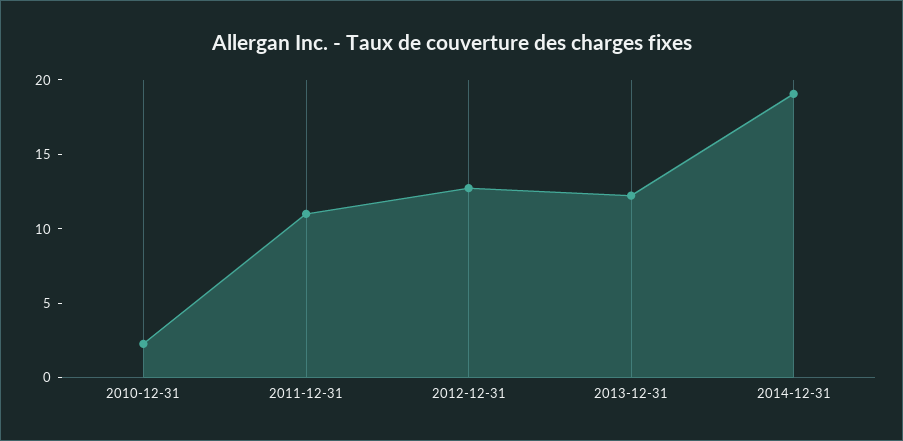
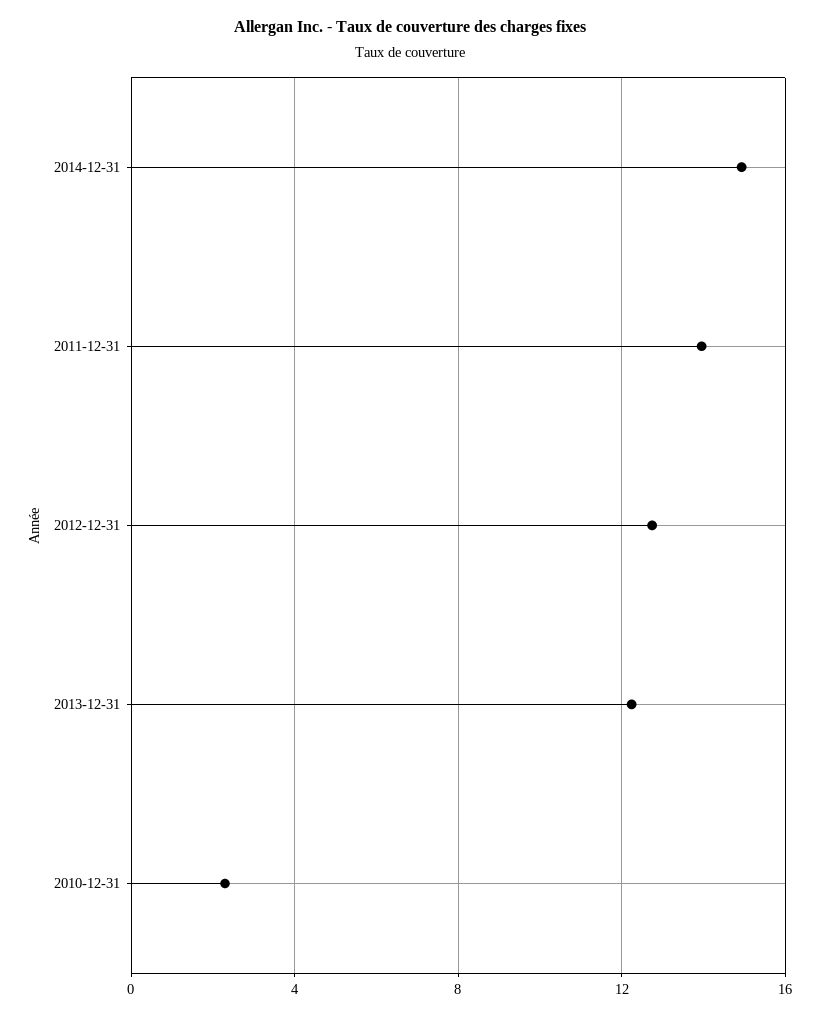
2011-12-31: 11 -> 14
2014-12-31: 19 -> 15

